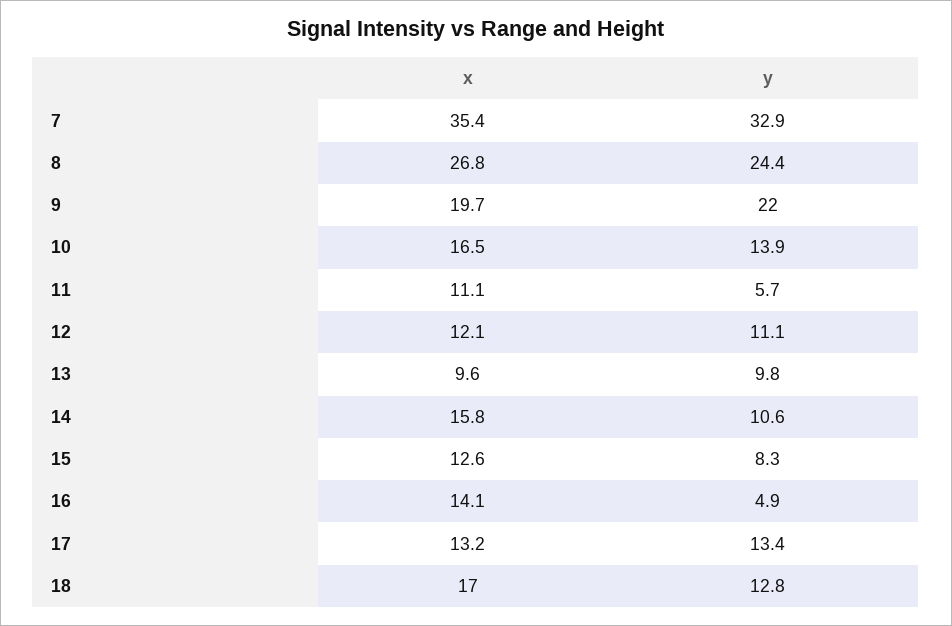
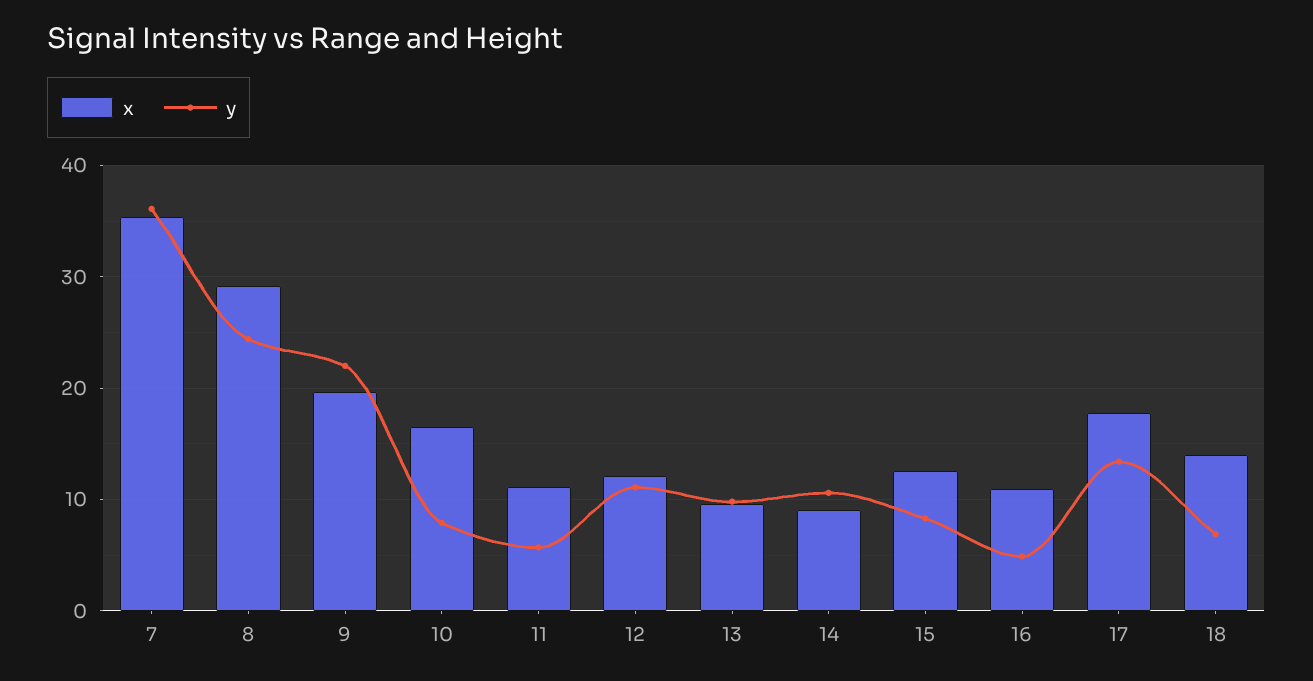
y, 7: 32.9 -> 36
x, 8: 26.8 -> 29
y, 10: 13.9 -> 8
x, 14: 15.8 -> 9
x, 16: 14.1 -> 11
x, 17: 13.2 -> 18
x, 18: 17 -> 14
y, 18: 12.8 -> 7

